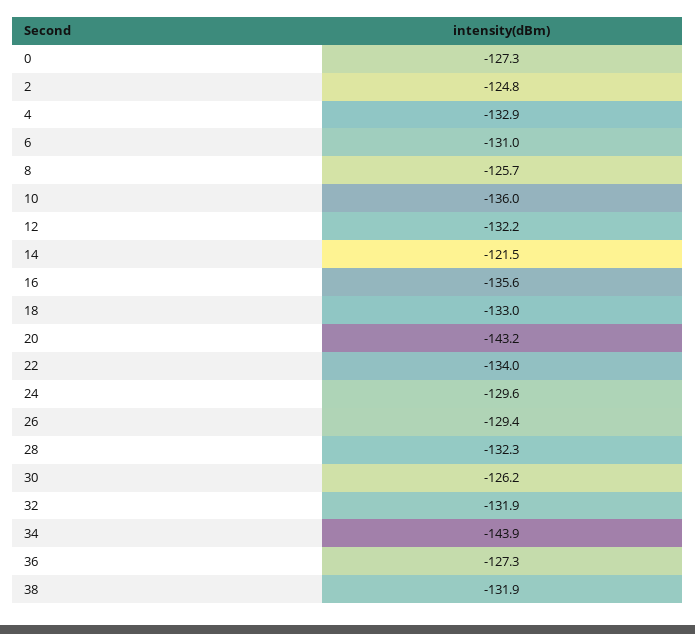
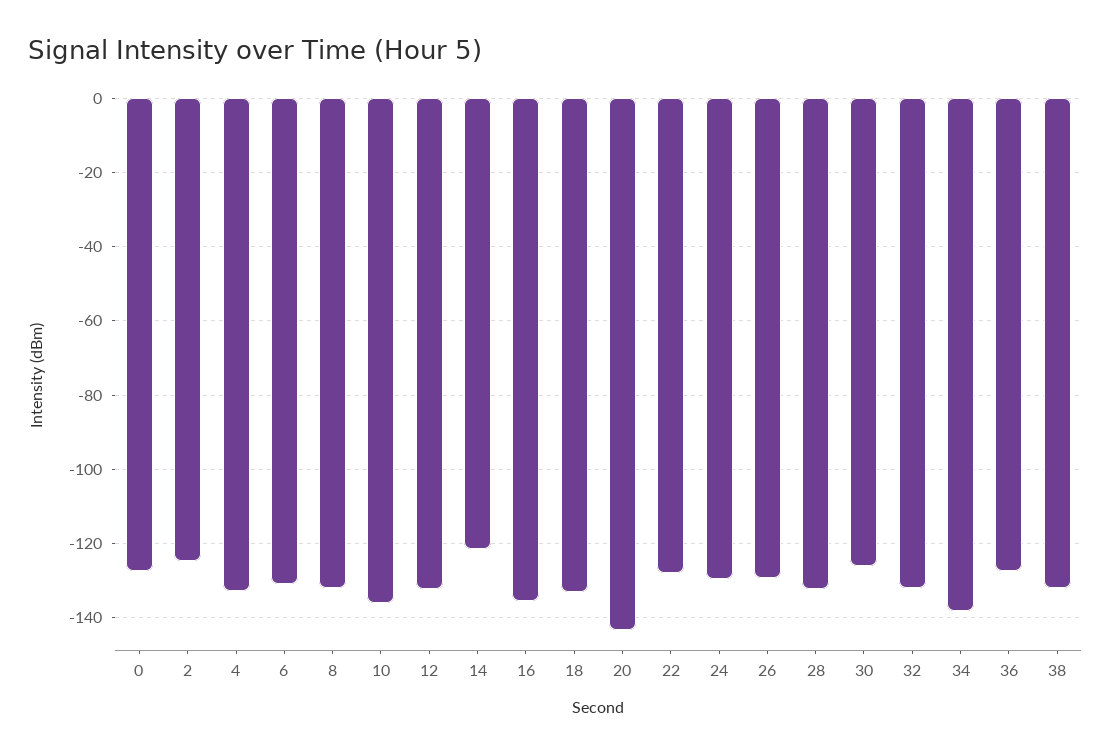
8: -125.7 -> -132
22: -134 -> -128
34: -143.9 -> -138

